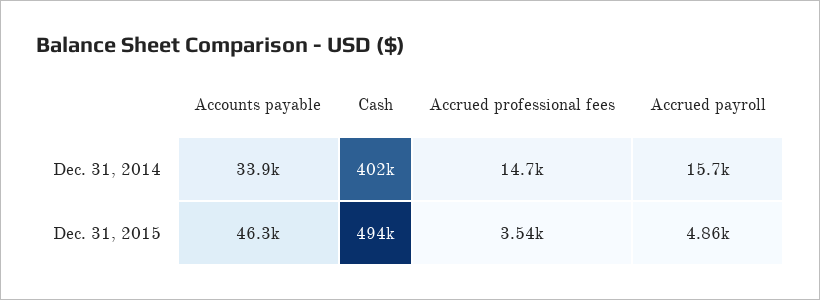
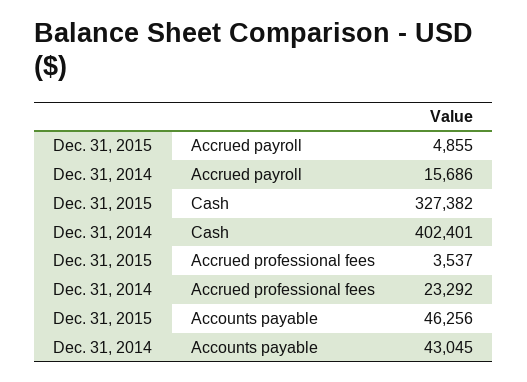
Accounts payable, Dec. 31, 2014: 33900 -> 43045
Accrued professional fees, Dec. 31, 2014: 14700 -> 23292
Cash, Dec. 31, 2015: 494000 -> 327382

